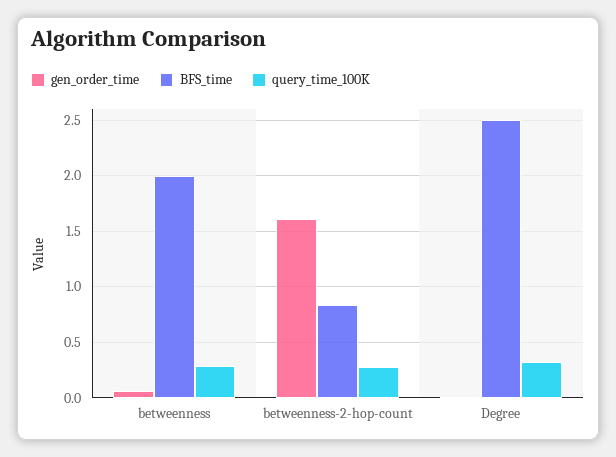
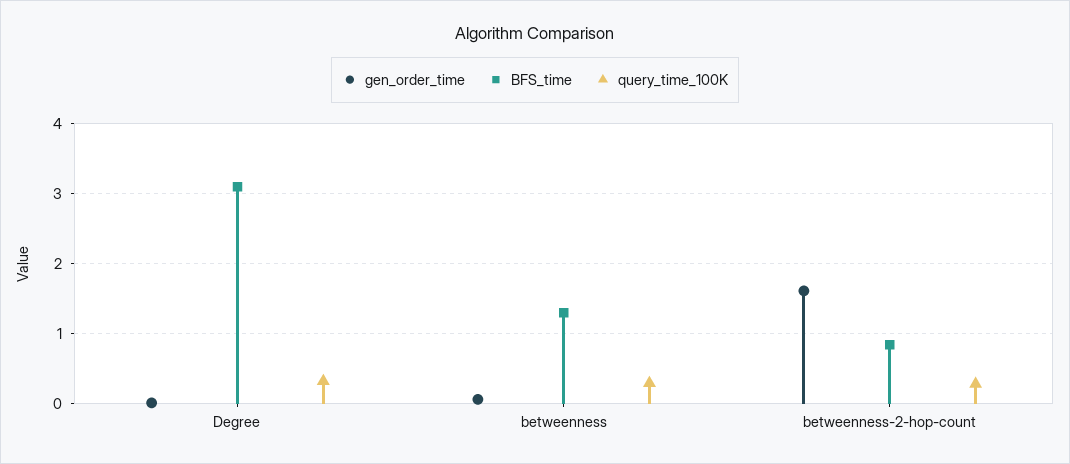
BFS_time, betweenness: 2 -> 1.3
BFS_time, Degree: 2.5 -> 3.1

